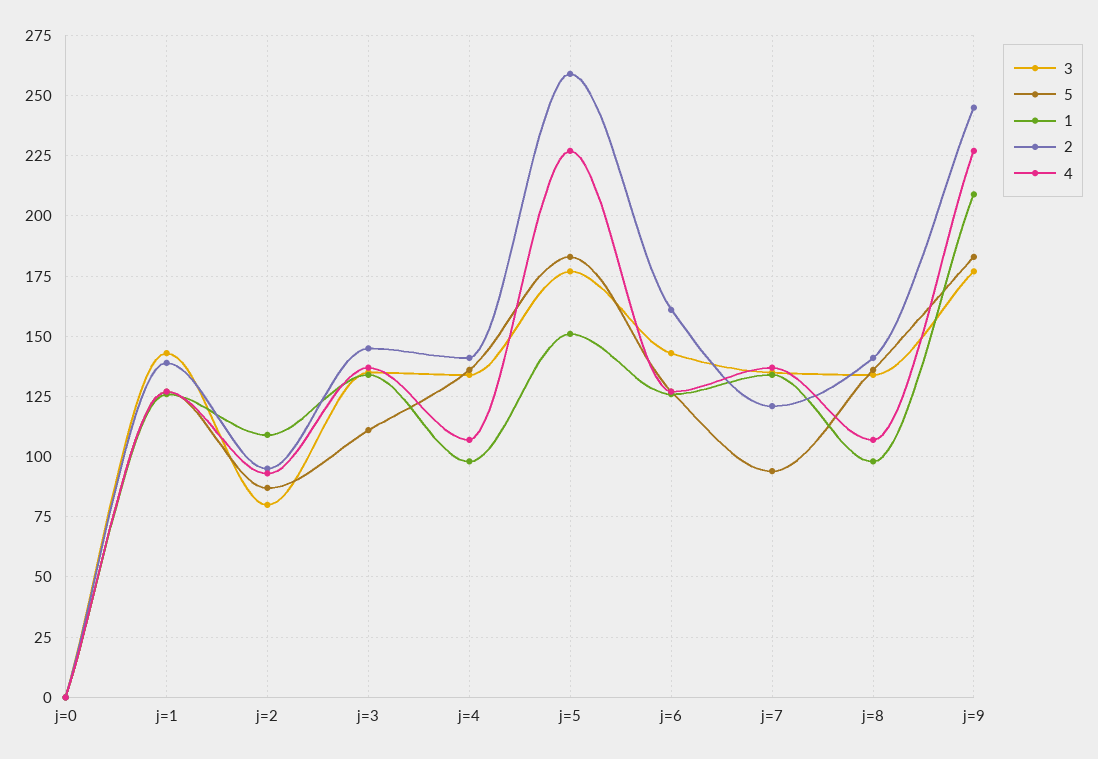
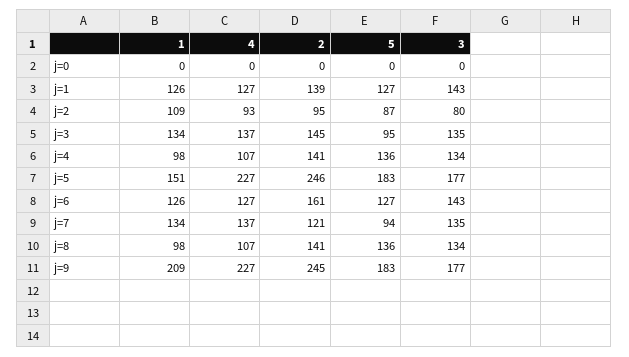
5, j=3: 110 -> 95
2, j=5: 260 -> 246

